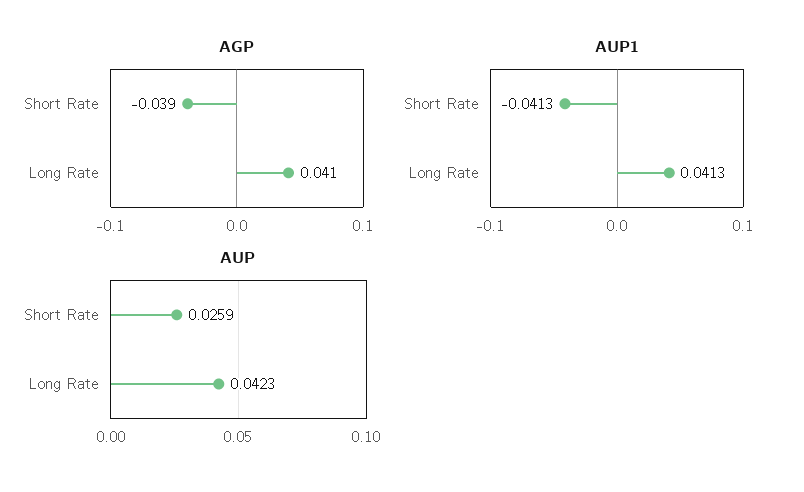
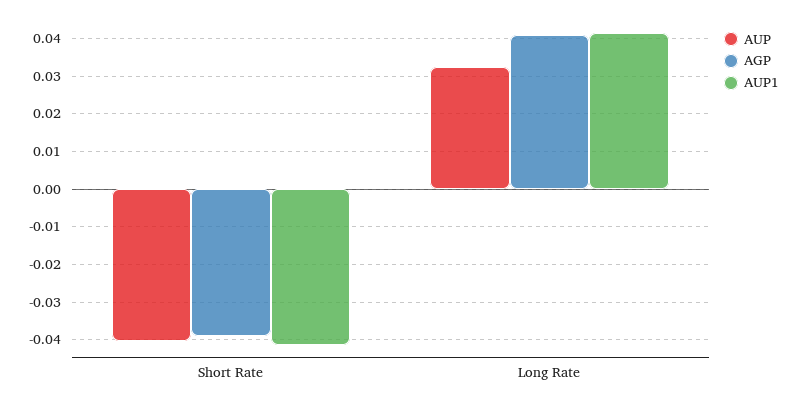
AUP, Short Rate: 0.0259 -> -0.04
AUP, Long Rate: 0.0423 -> 0.032

